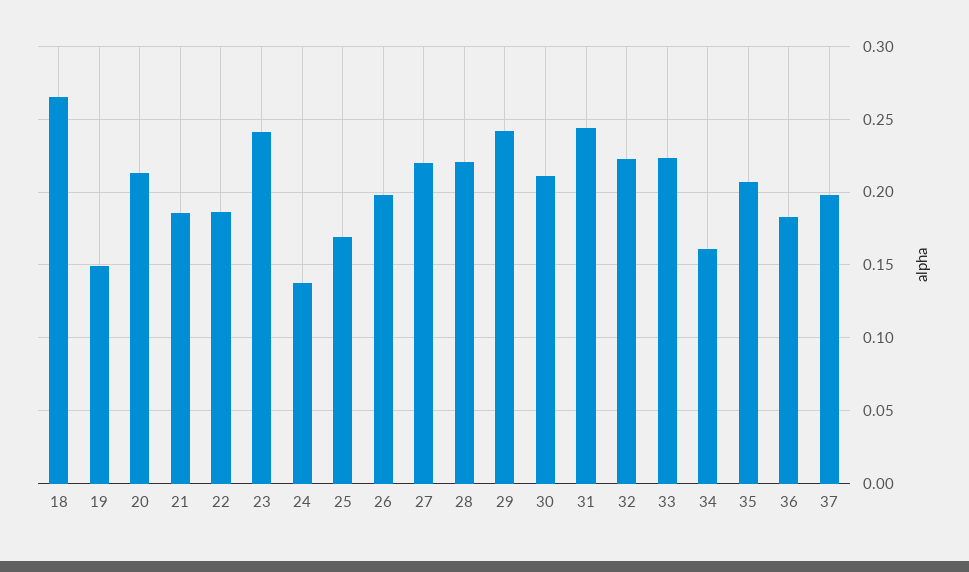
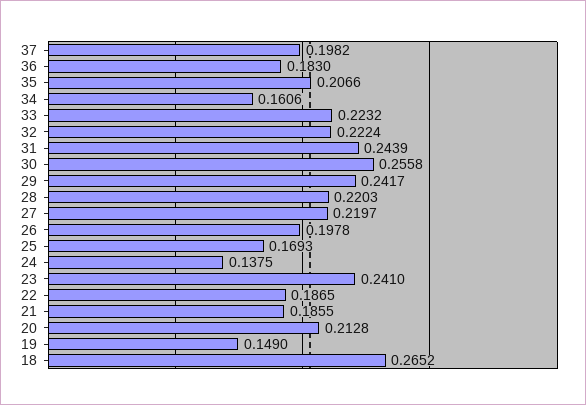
30: 0.21 -> 0.2558

